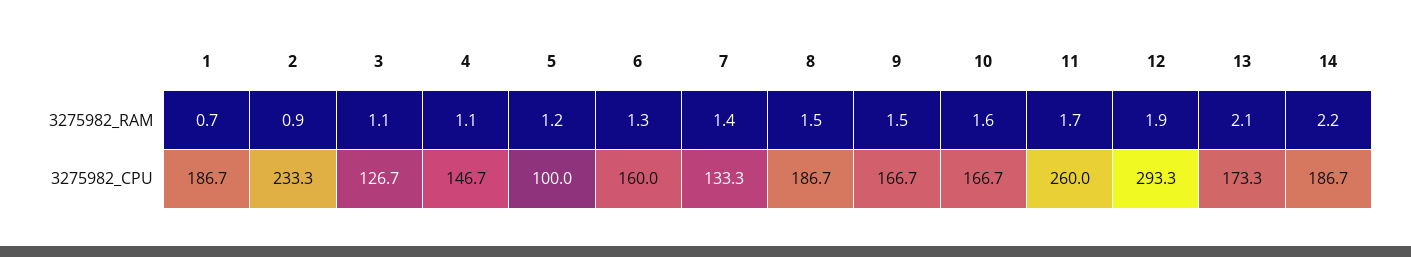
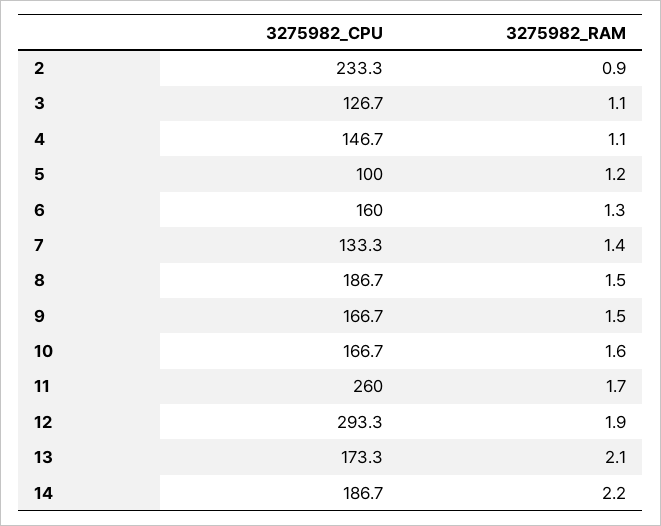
1, 3275982_RAM: 0.7 -> none
1, 3275982_CPU: 186.7 -> none

